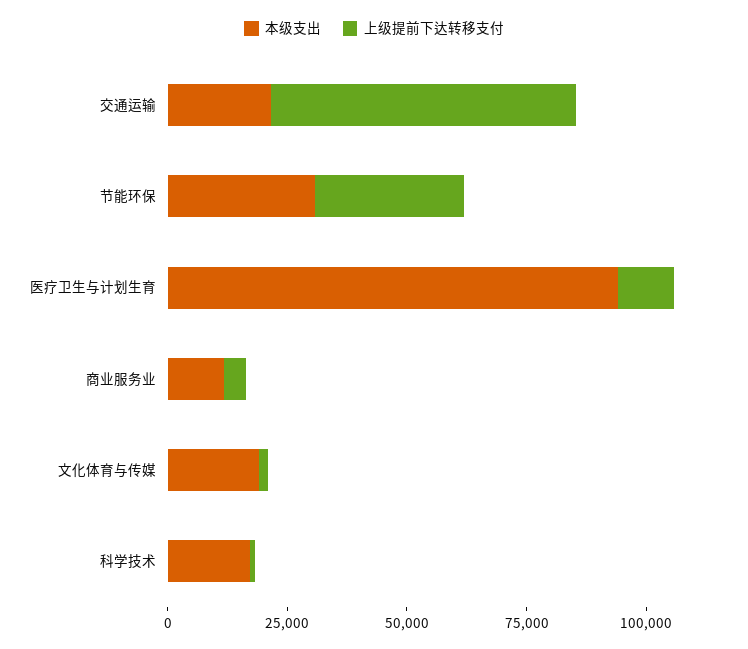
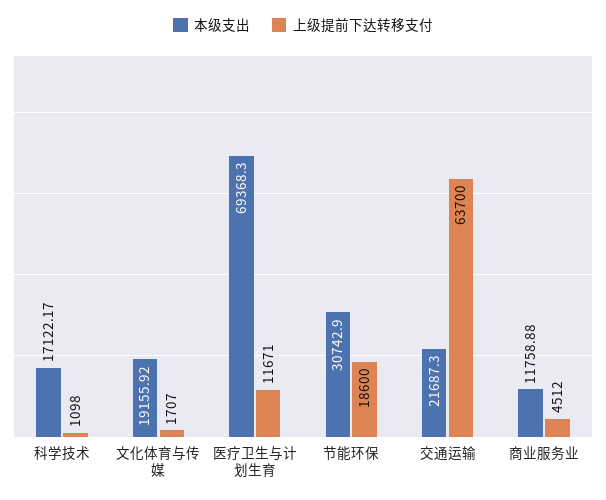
上级提前下达转移支付, 节能环保: 30000 -> 18600
本级支出, 医疗卫生与计划生育: 95000 -> 69368.3

